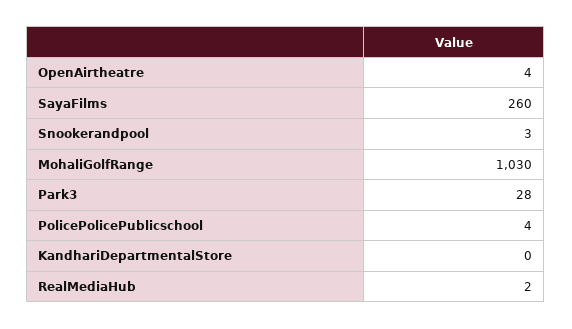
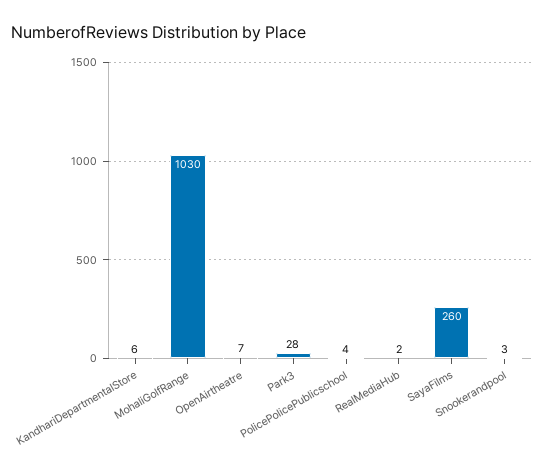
OpenAirtheatre: 4 -> 7
KandhariDepartmentalStore: 0 -> 6

